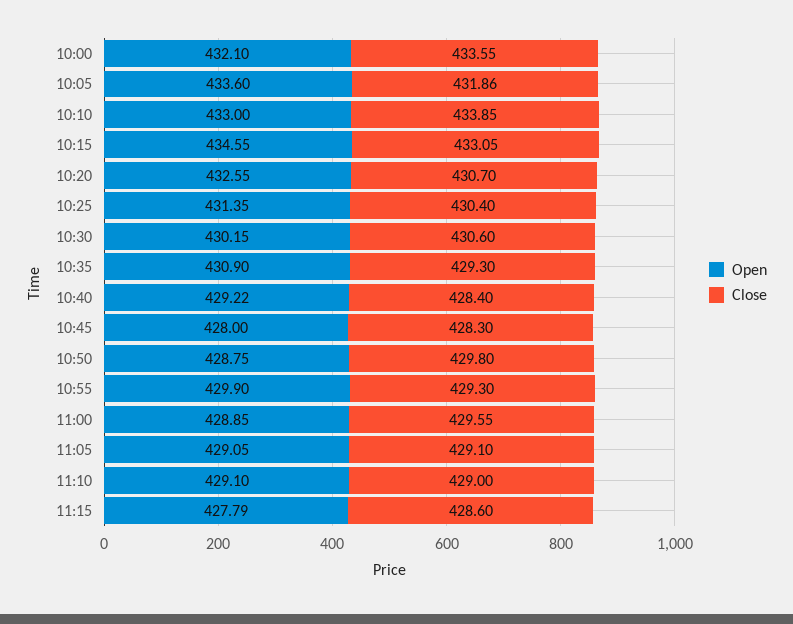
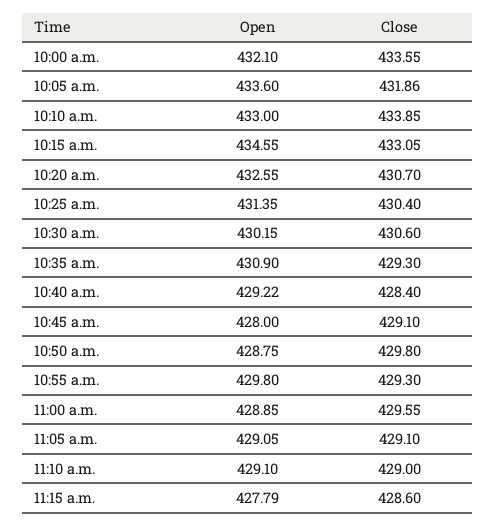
Close, 10:45: 428.3 -> 429.1
Open, 10:55: 429.9 -> 429.8

